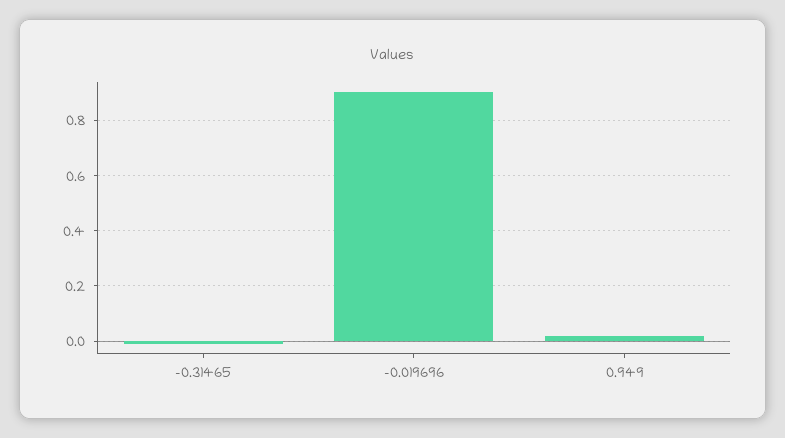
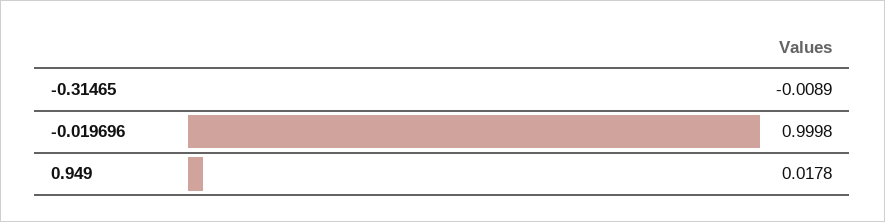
-0.019696: 0.9 -> 0.9998

